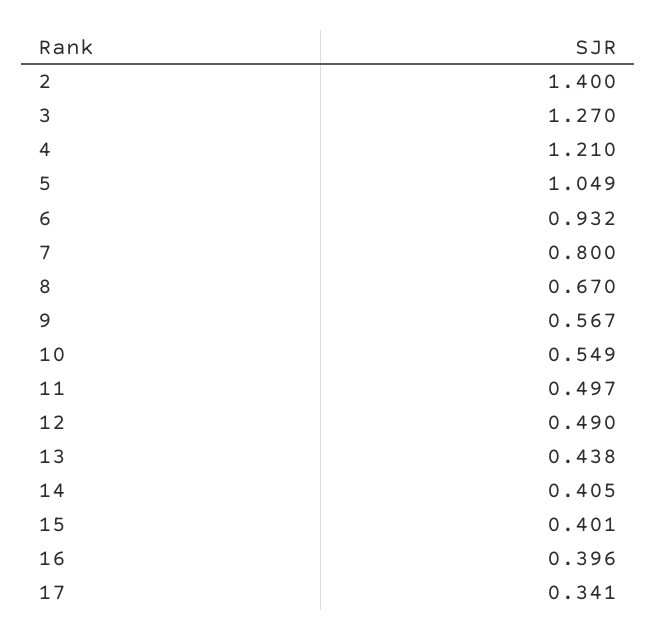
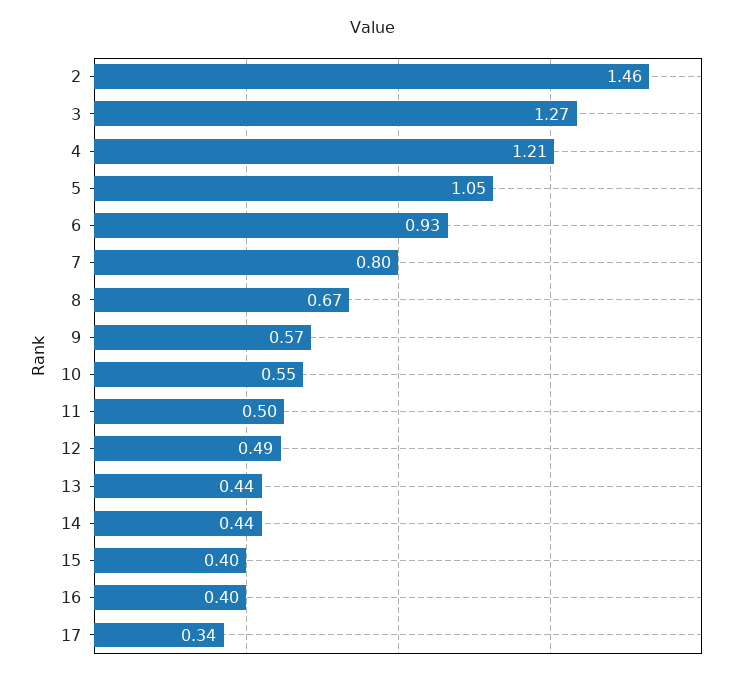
2: 1.4 -> 1.46
14: 0.405 -> 0.44

